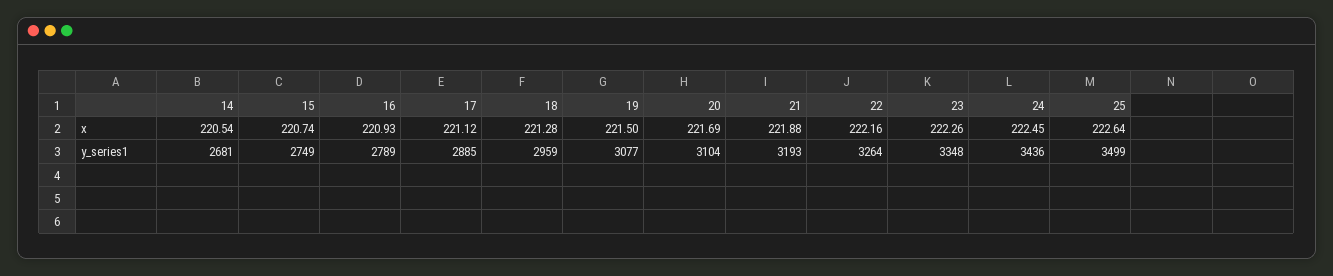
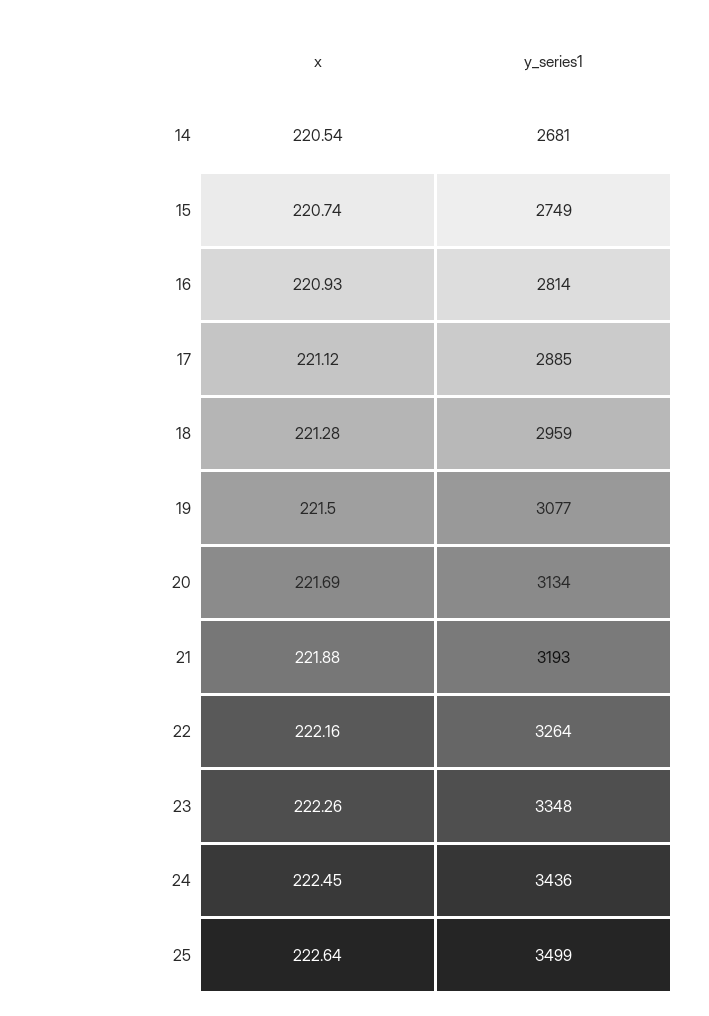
16, y_series1: 2789 -> 2814
20, y_series1: 3104 -> 3134

